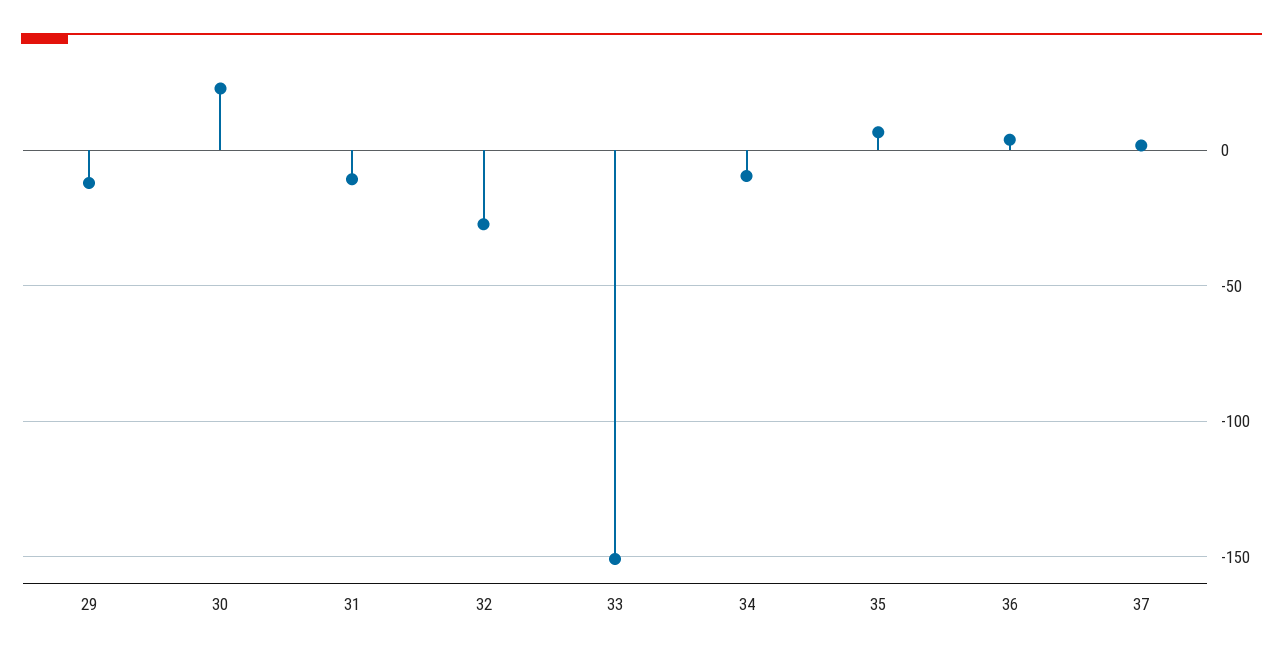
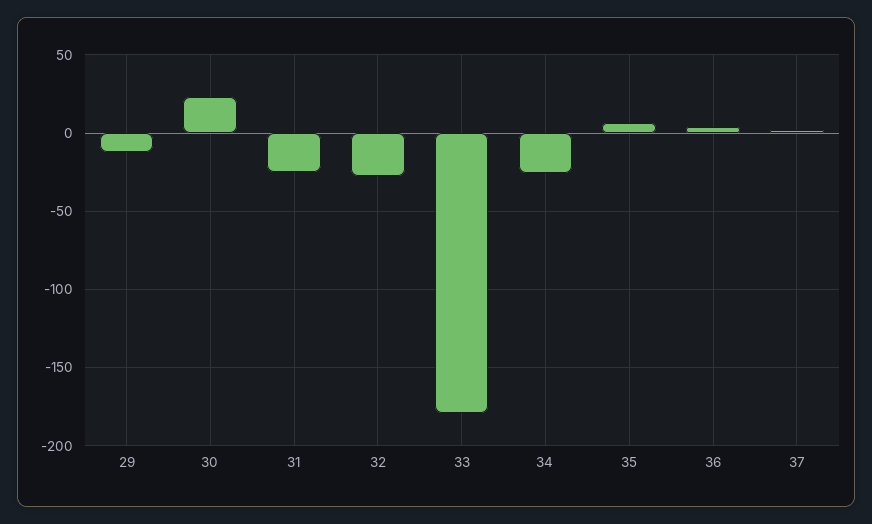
31: -10 -> -25
33: -150 -> -180
34: -10 -> -25

